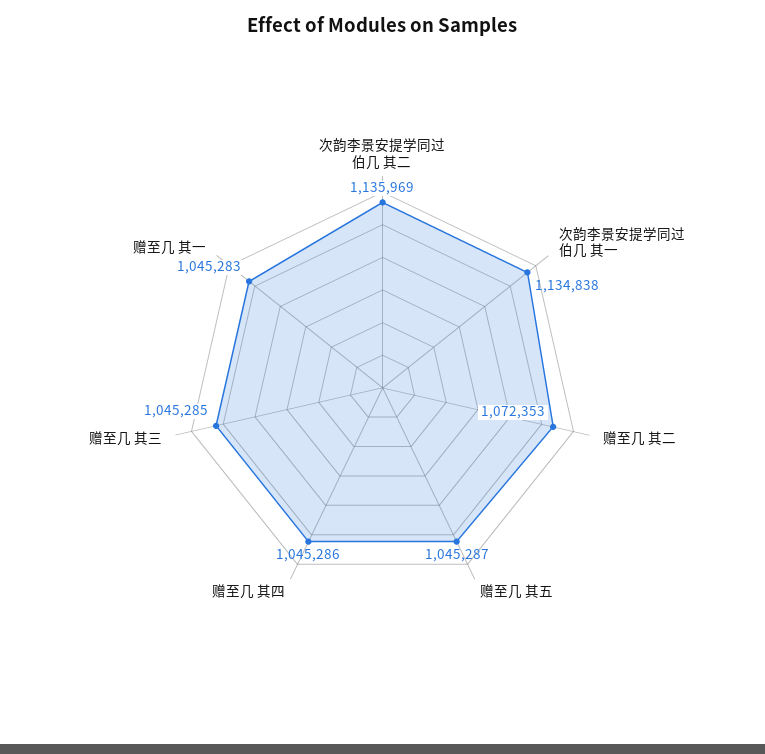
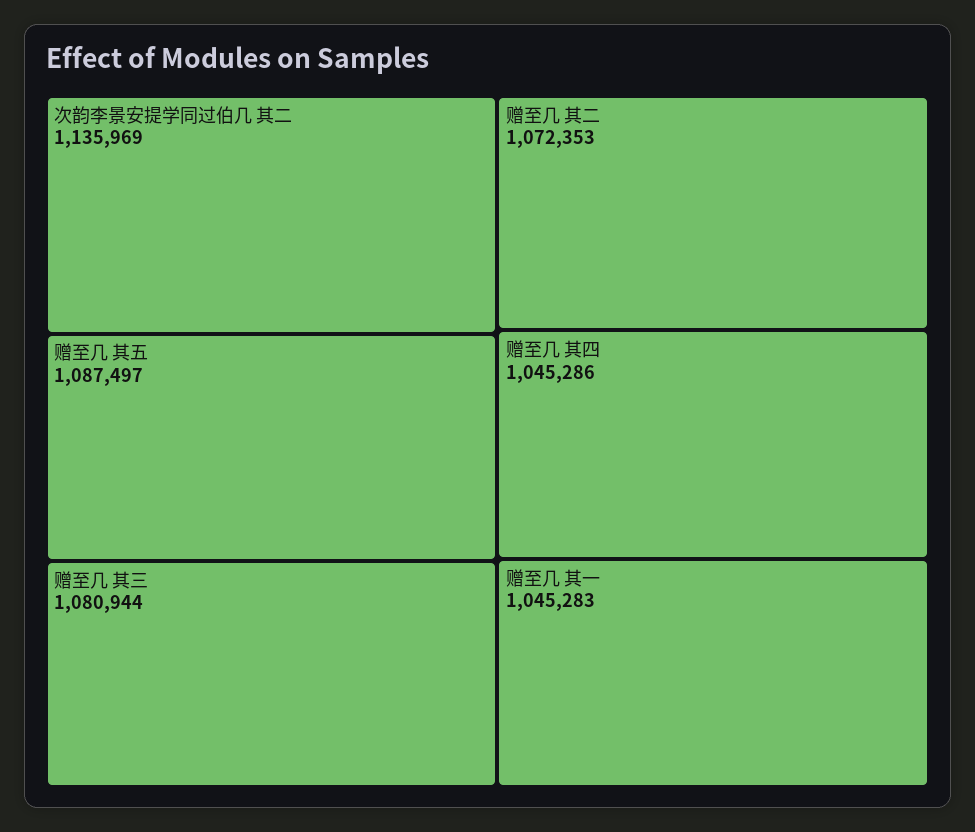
次韵李景安提学同过伯几 其一: 1134838 -> none
赠至几 其五: 1045287 -> 1087497
赠至几 其三: 1045285 -> 1080944

